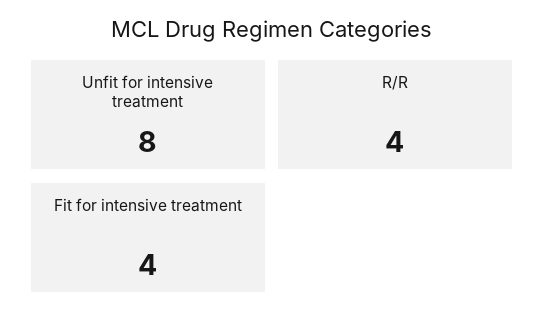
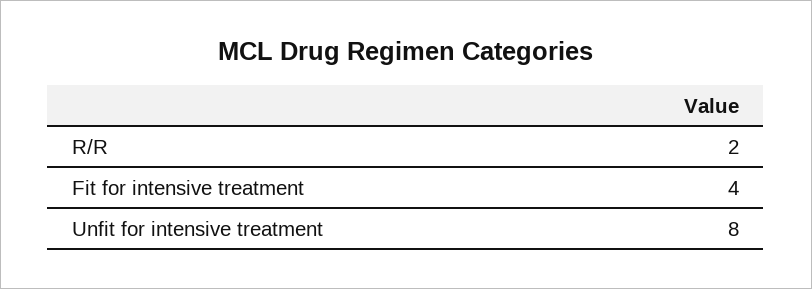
R/R: 4 -> 2

